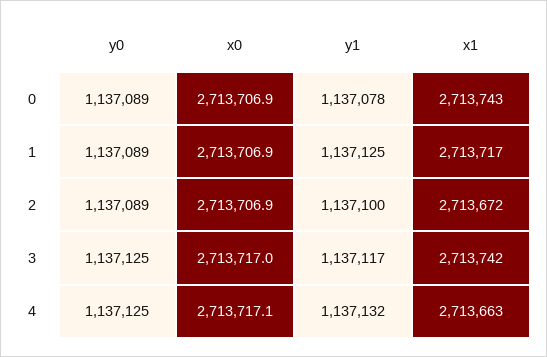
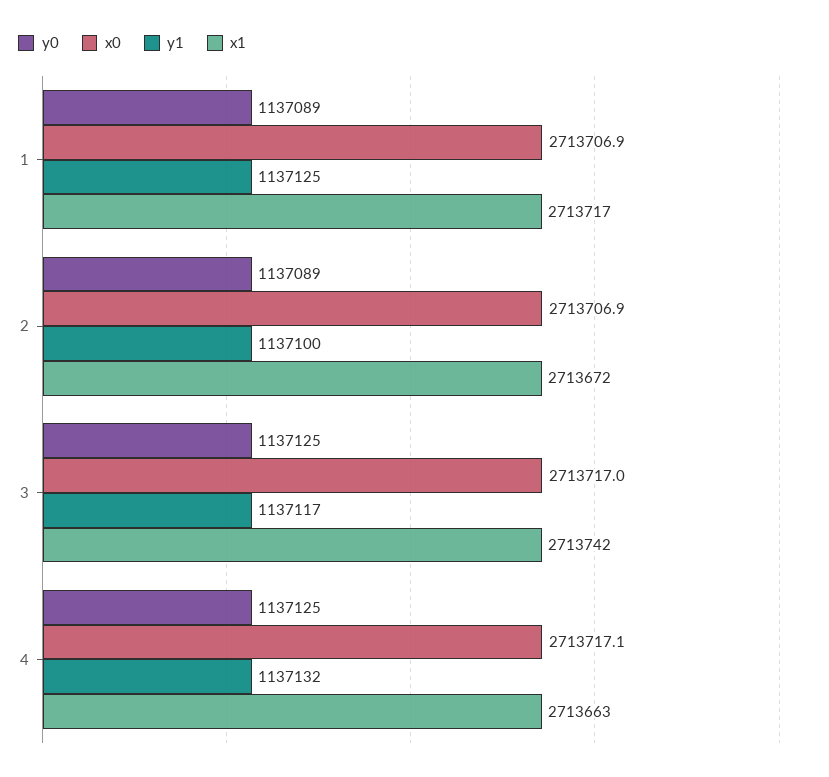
y0, 0: 1137089 -> none
x0, 0: 2713706.9 -> none
y1, 0: 1137078 -> none
x1, 0: 2713743 -> none

